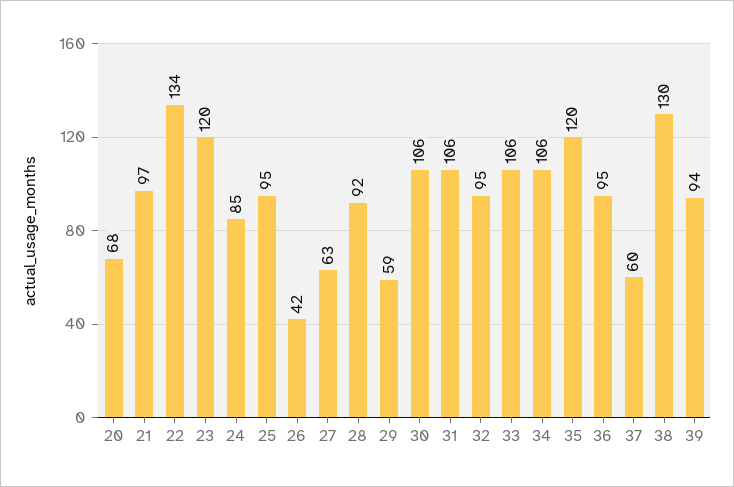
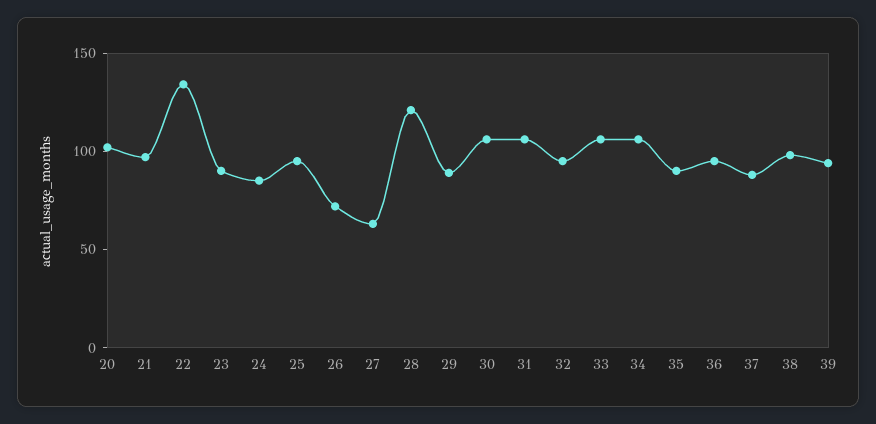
20: 68 -> 100
23: 120 -> 90
26: 42 -> 70
28: 92 -> 120
29: 59 -> 90
35: 120 -> 90
37: 60 -> 90
38: 130 -> 100

